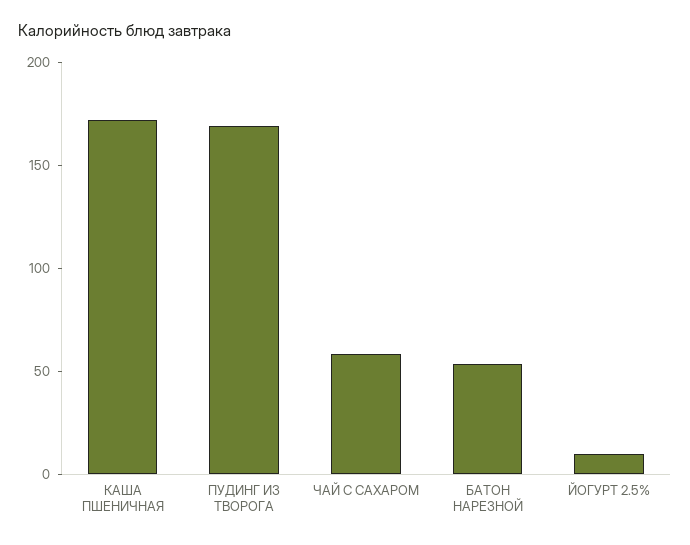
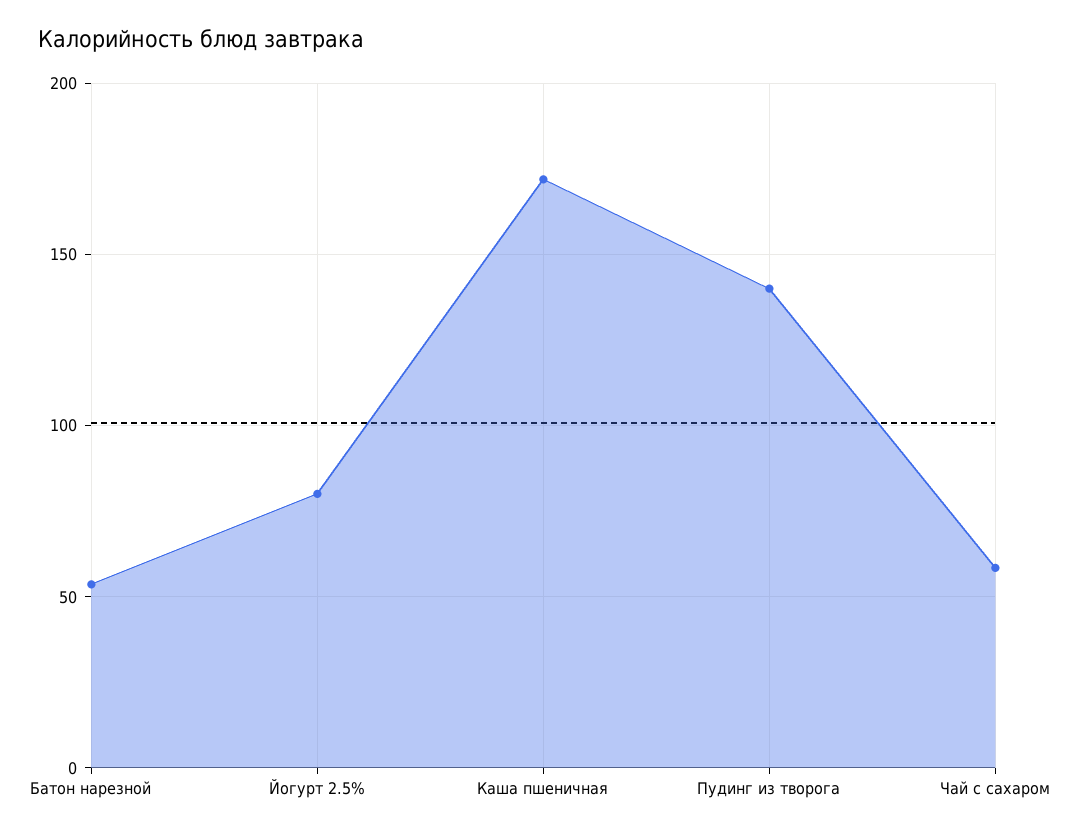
ПУДИНГ ИЗ ТВОРОГА: 170 -> 140
ЙОГУРТ 2.5%: 10 -> 80

